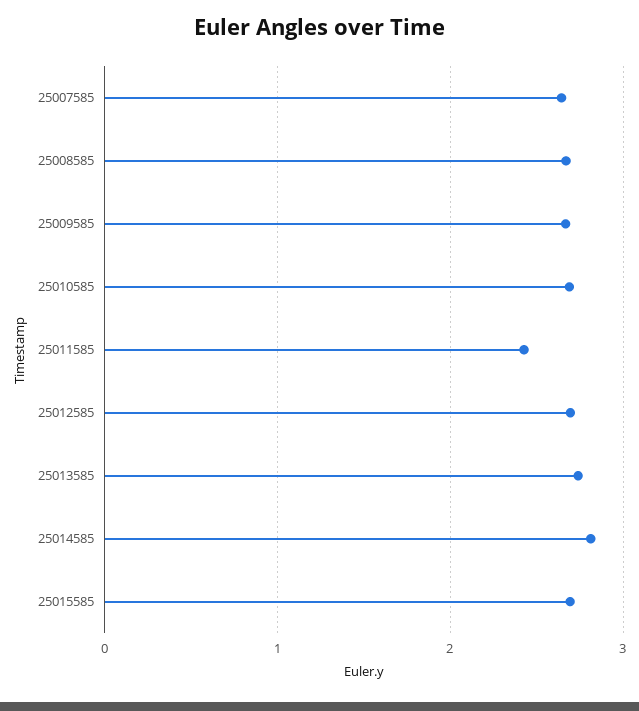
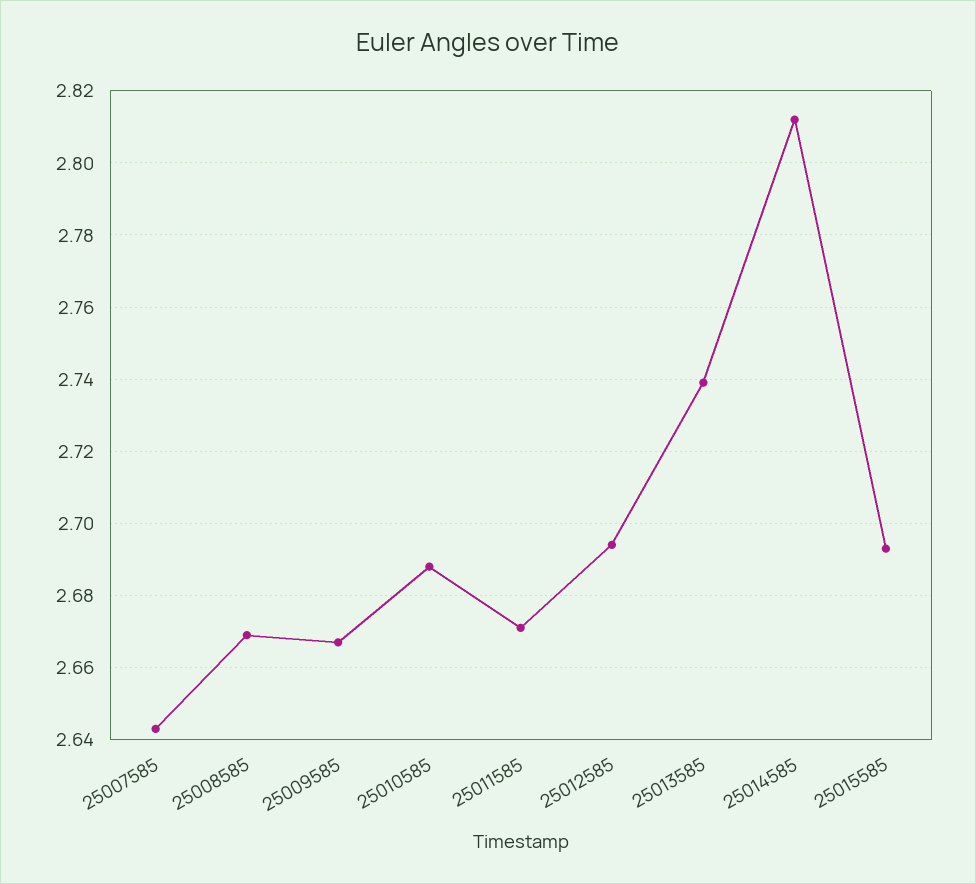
25011585: 2.4 -> 2.67

